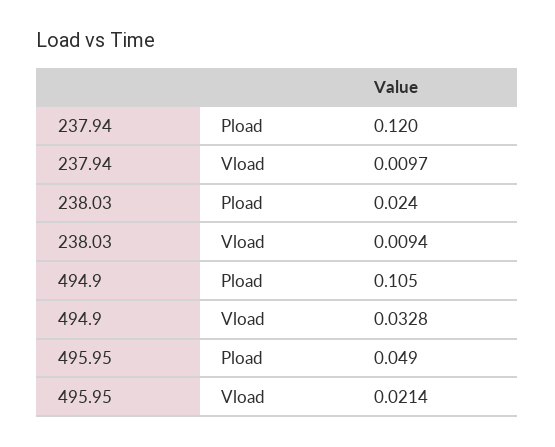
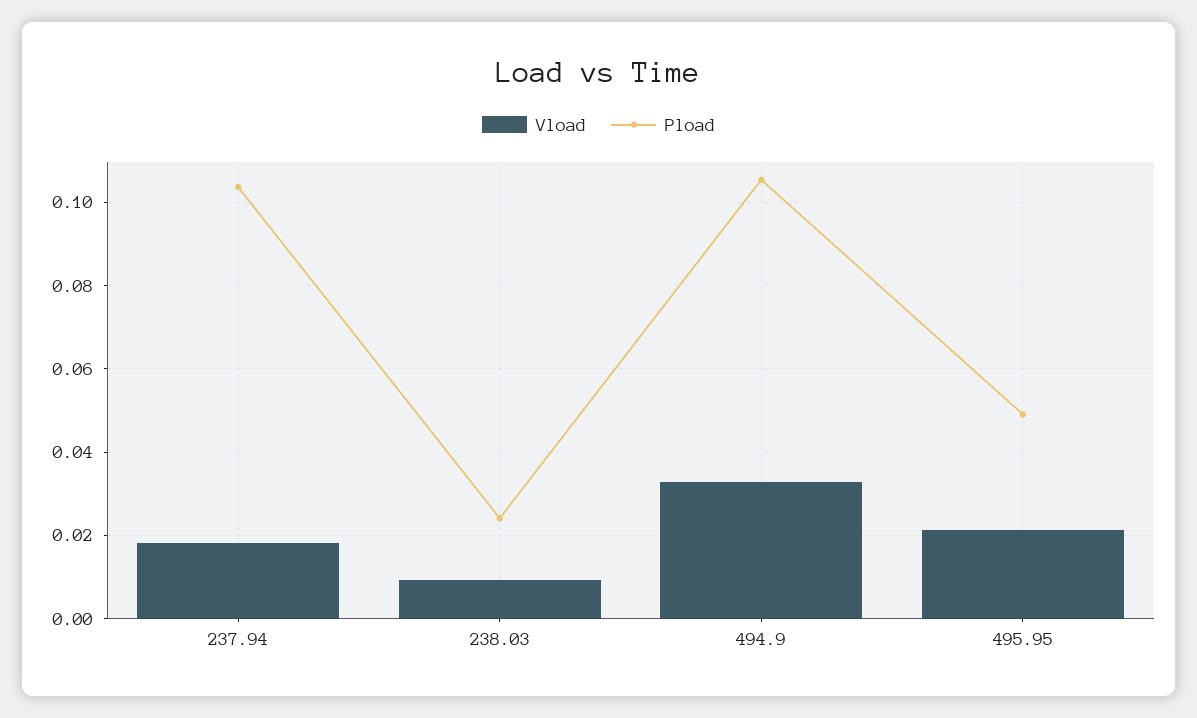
Pload, 237.94: 0.12 -> 0.104
Vload, 237.94: 0.0097 -> 0.018

